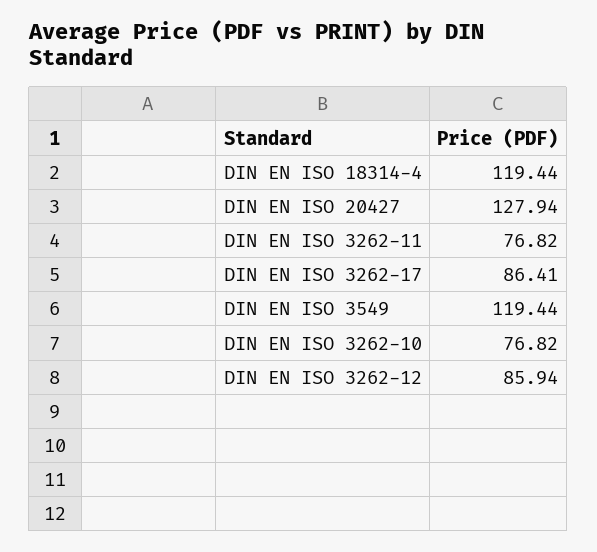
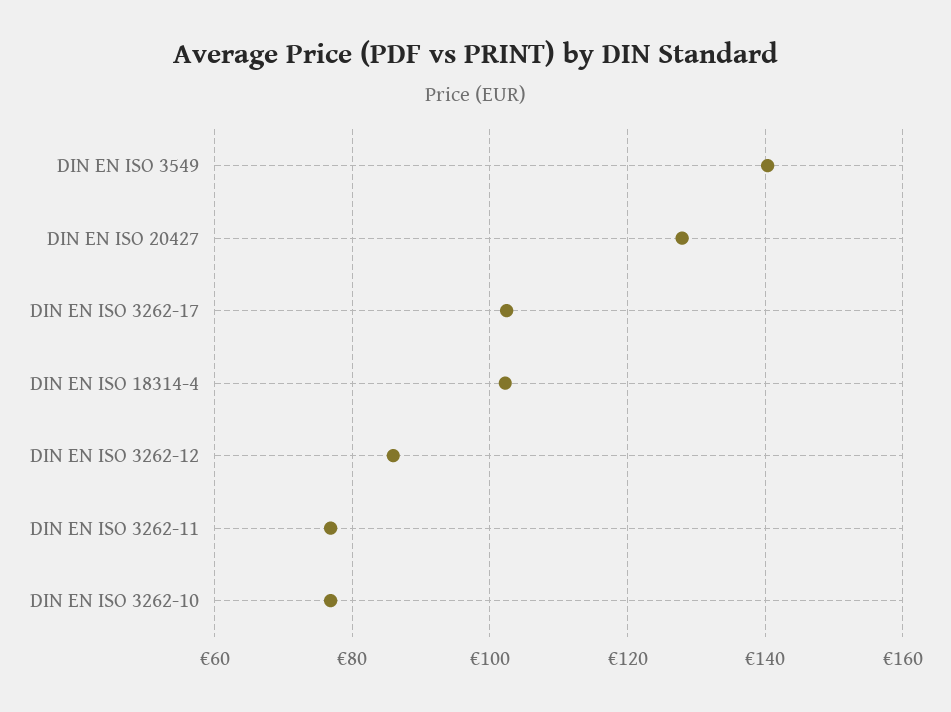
DIN EN ISO 18314-4: 119.44 -> 102
DIN EN ISO 3262-17: 86.41 -> 102
DIN EN ISO 3549: 119.44 -> 140

